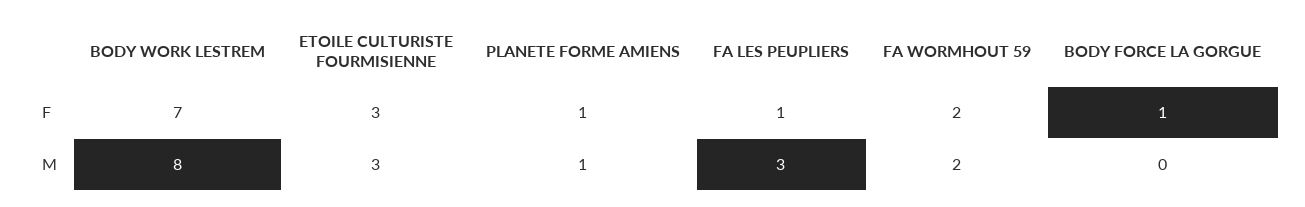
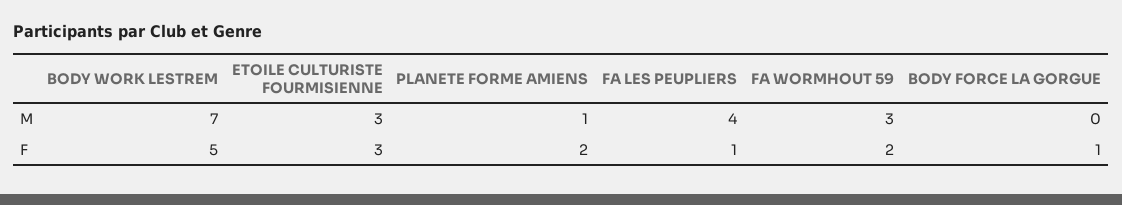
BODY WORK LESTREM, F: 7 -> 5
PLANETE FORME AMIENS, F: 1 -> 2
BODY WORK LESTREM, M: 8 -> 7
FA LES PEUPLIERS, M: 3 -> 4
FA WORMHOUT 59, M: 2 -> 3

